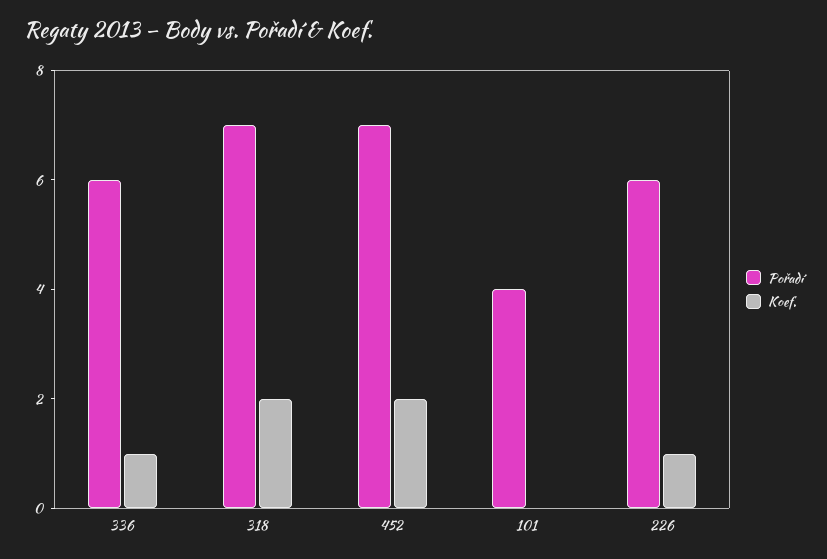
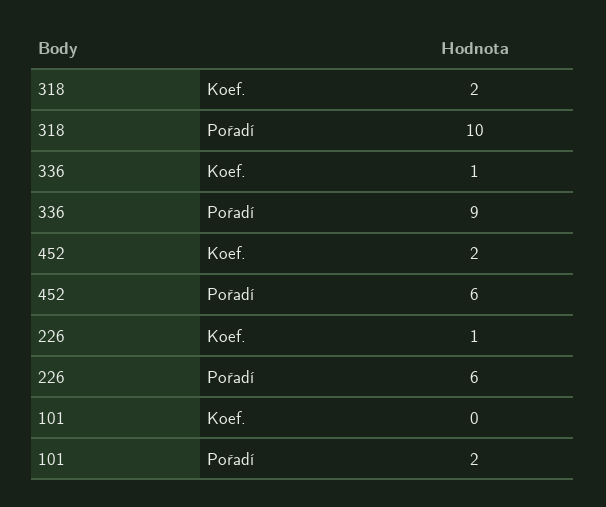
Pořadí, 336: 6 -> 9
Pořadí, 318: 7 -> 10
Pořadí, 452: 7 -> 6
Pořadí, 101: 4 -> 2

